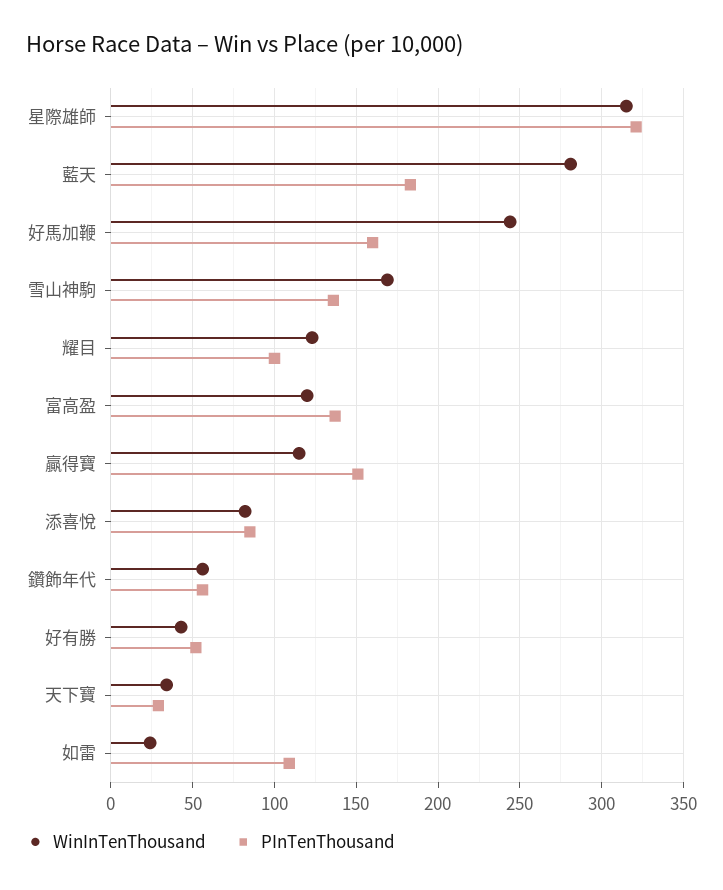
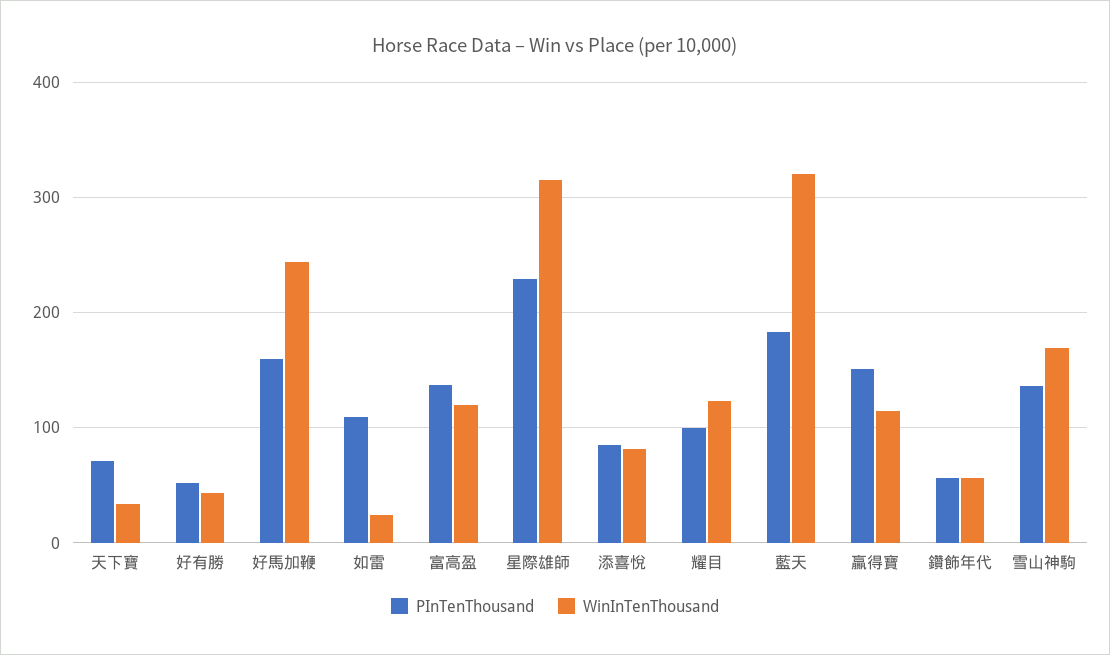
PInTenThousand, 星際雄師: 320 -> 230
WinInTenThousand, 藍天: 280 -> 320
PInTenThousand, 天下寶: 30 -> 70

